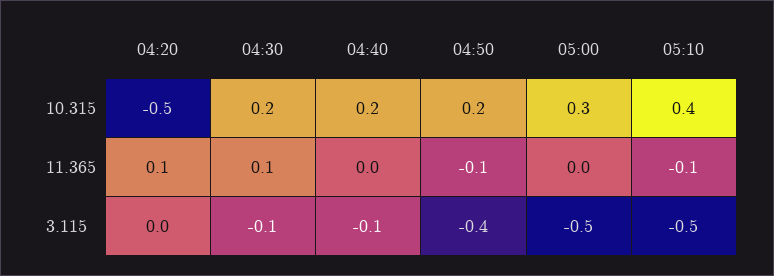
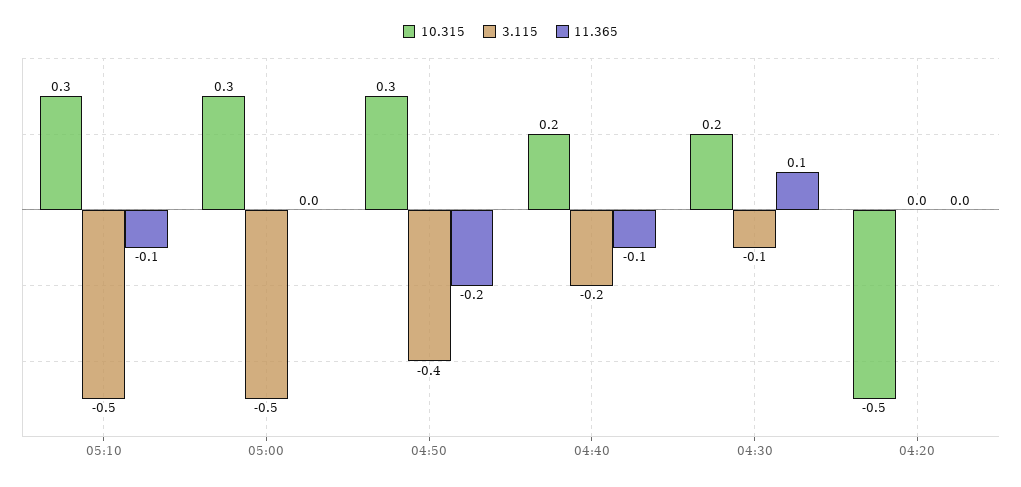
10.315, 04:50: 0.2 -> 0.3
10.315, 05:10: 0.4 -> 0.3
11.365, 04:20: 0.1 -> 0
11.365, 04:40: 0 -> -0.1
11.365, 04:50: -0.1 -> -0.2
3.115, 04:40: -0.1 -> -0.2

